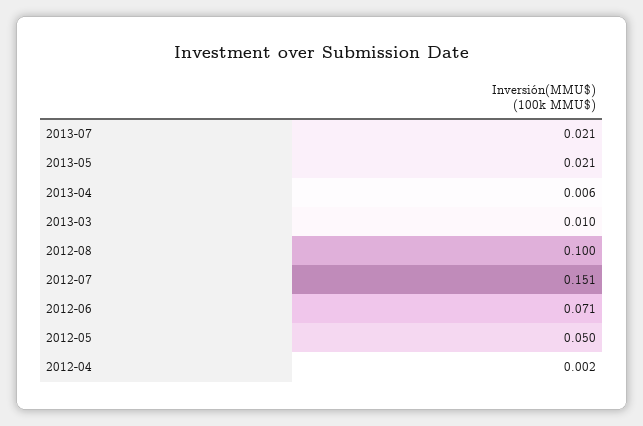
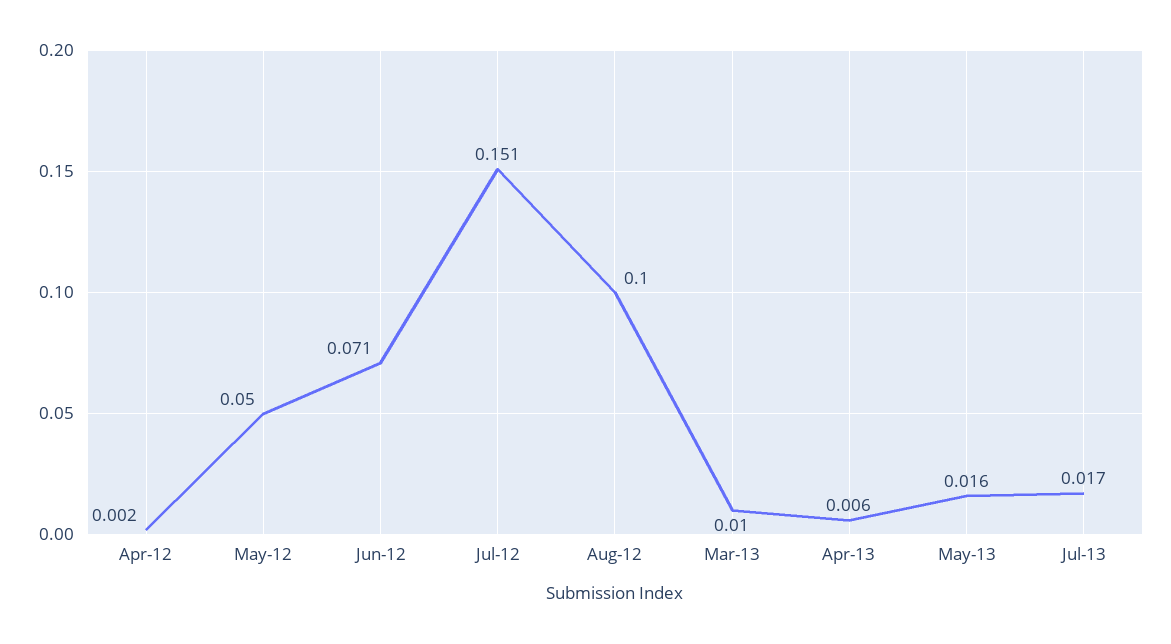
2013-07: 0.021 -> 0.017
2013-05: 0.021 -> 0.016

